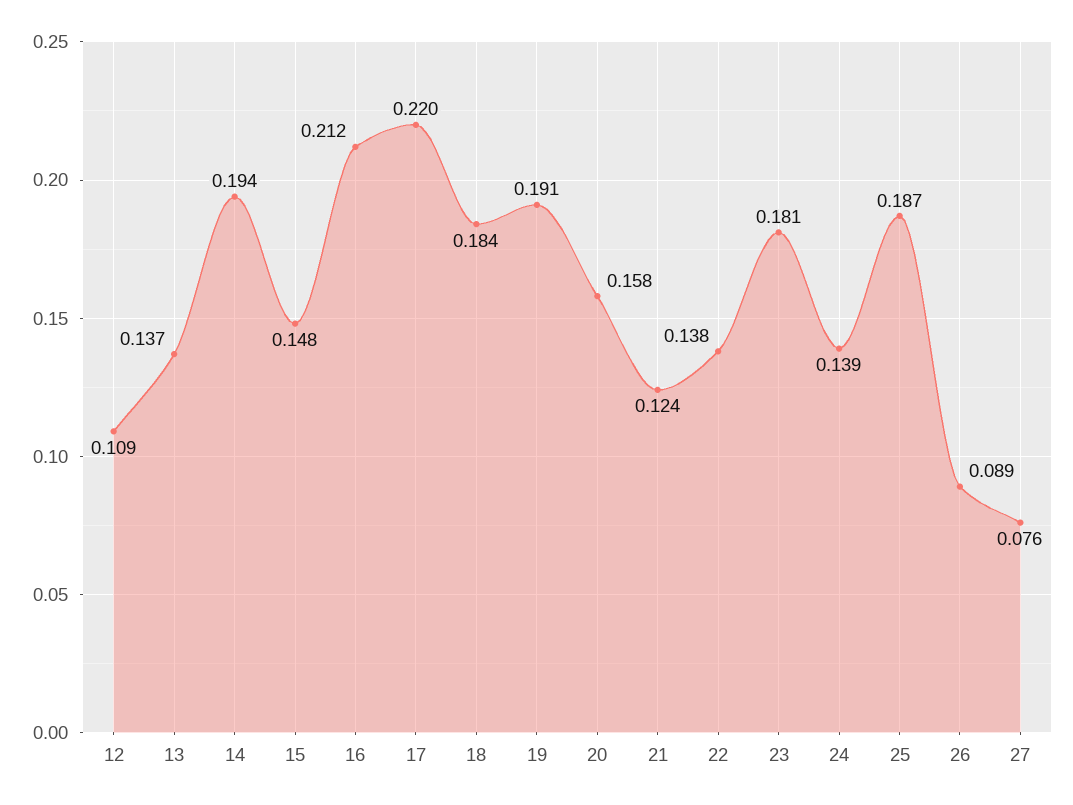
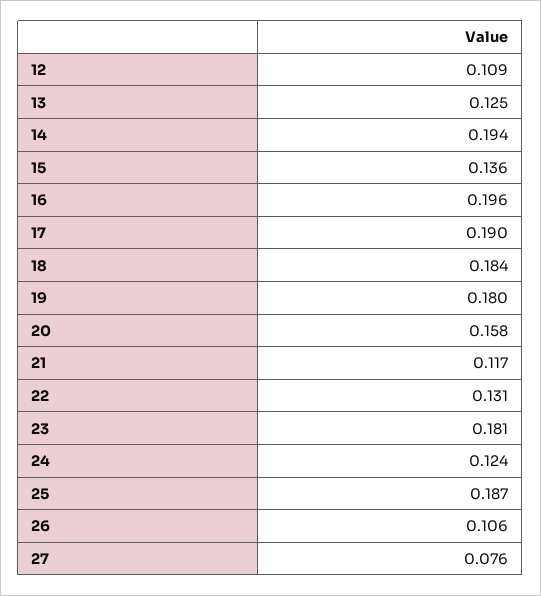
13: 0.137 -> 0.125
15: 0.148 -> 0.136
16: 0.212 -> 0.196
17: 0.22 -> 0.19
19: 0.191 -> 0.18
21: 0.124 -> 0.117
22: 0.138 -> 0.131
24: 0.139 -> 0.124
26: 0.089 -> 0.106

